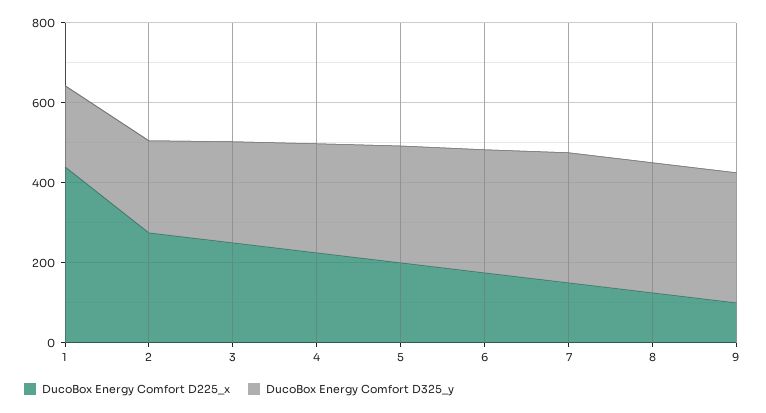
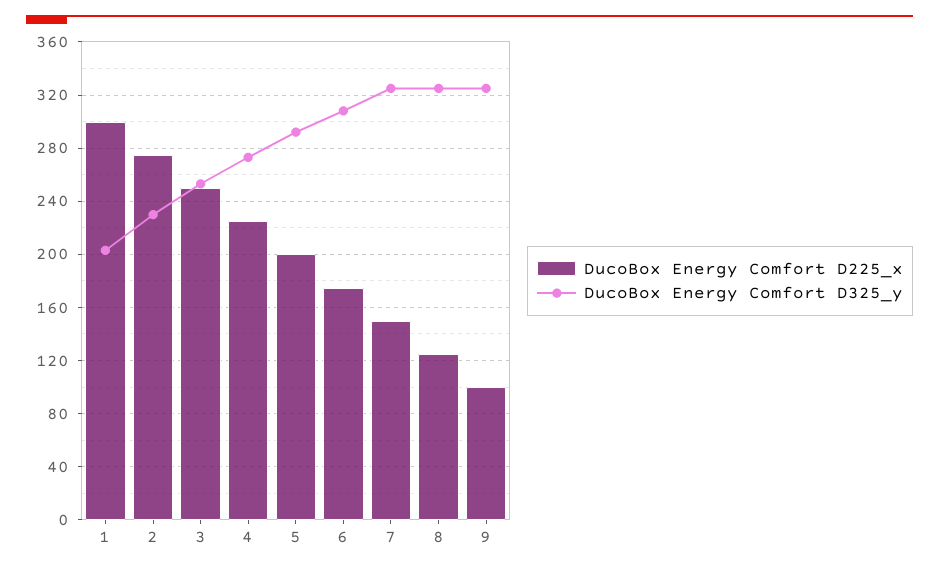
DucoBox Energy Comfort D225_x, 1: 450 -> 300

